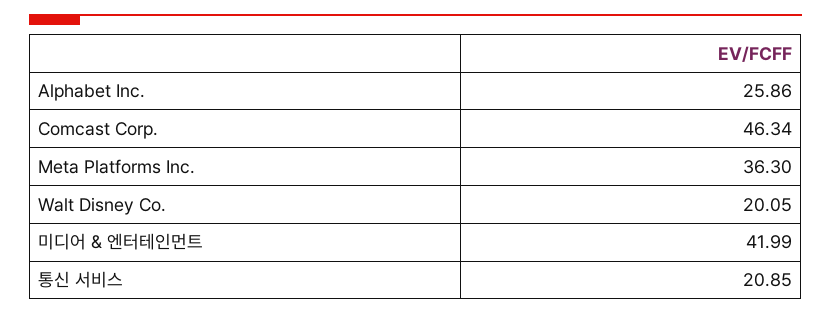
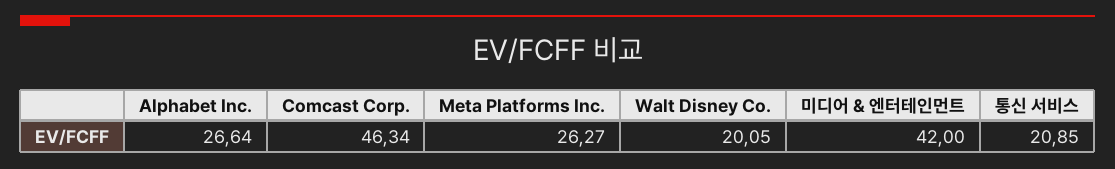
Alphabet Inc.: 25.86 -> 26.64
Meta Platforms Inc.: 36.3 -> 26.27
미디어 & 엔터테인먼트: 41.99 -> 42

